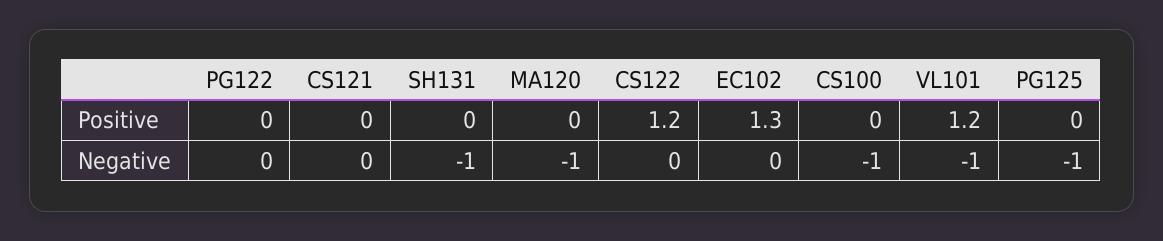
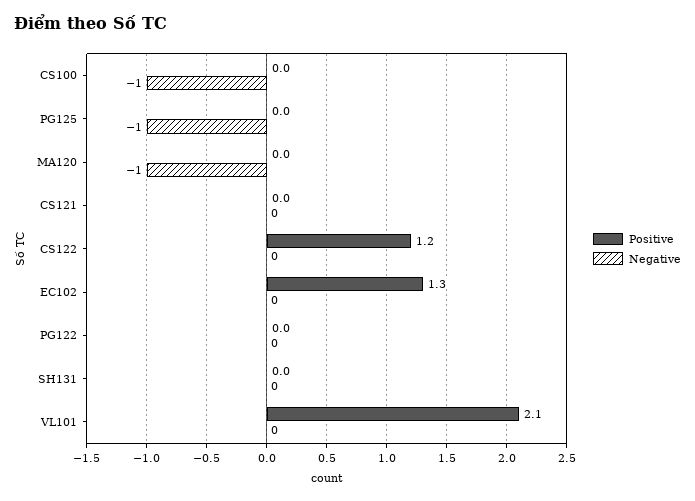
Positive, VL101: 1.2 -> 2.1
Negative, SH131: -1 -> 0
Negative, VL101: -1 -> 0

